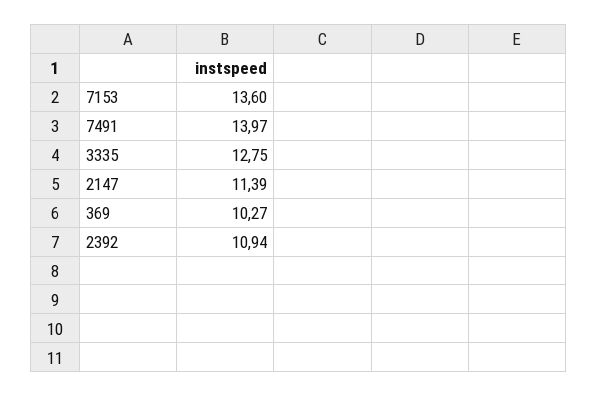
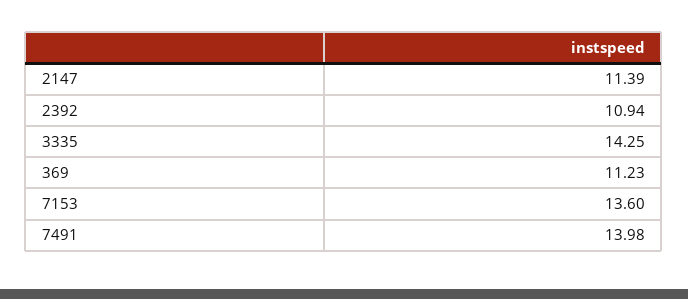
7491: 13.97 -> 13.98
3335: 12.75 -> 14.25
369: 10.27 -> 11.23

